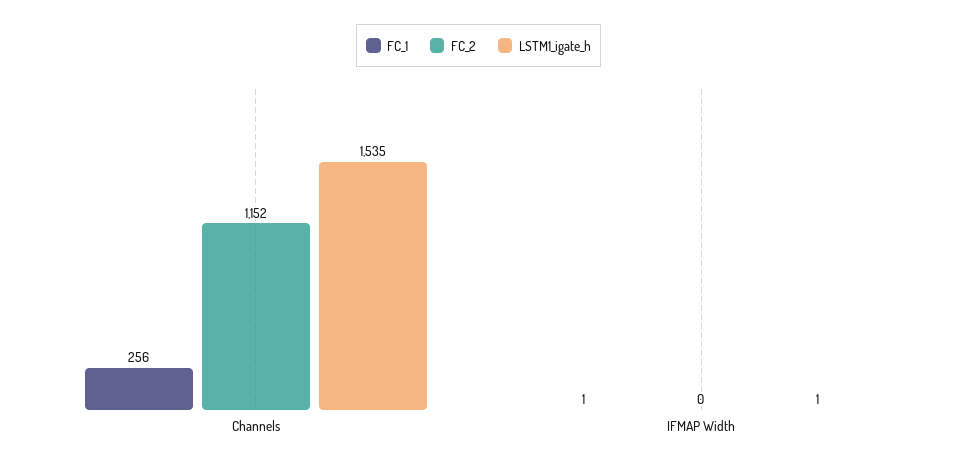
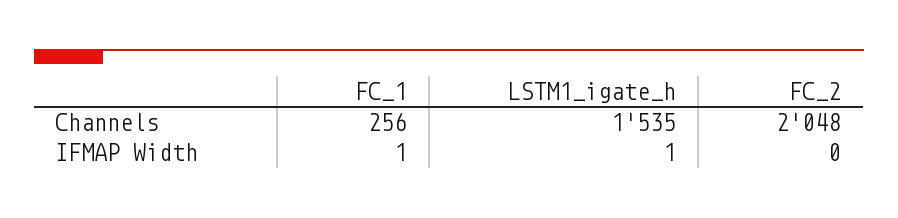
FC_2, Channels: 1152 -> 2048

